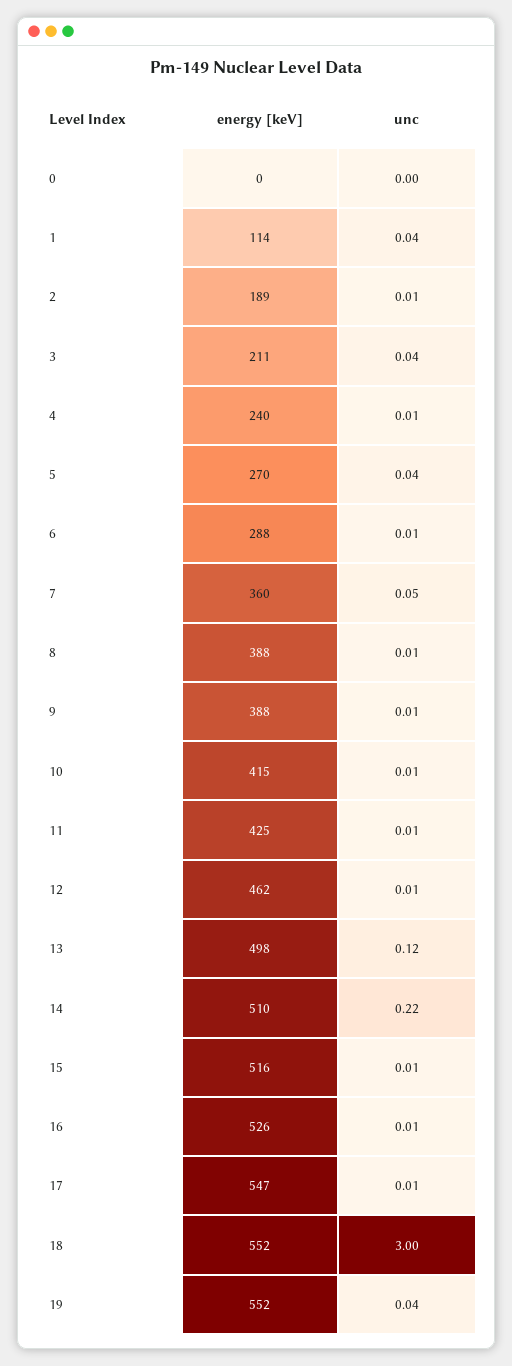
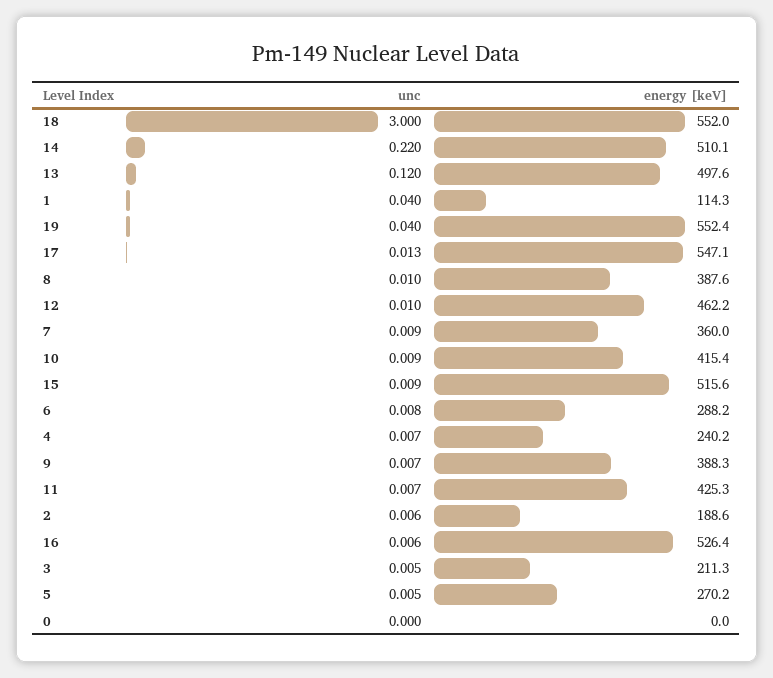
unc, 3: 0.04 -> 0.005
unc, 5: 0.04 -> 0.005
unc, 7: 0.05 -> 0.009

